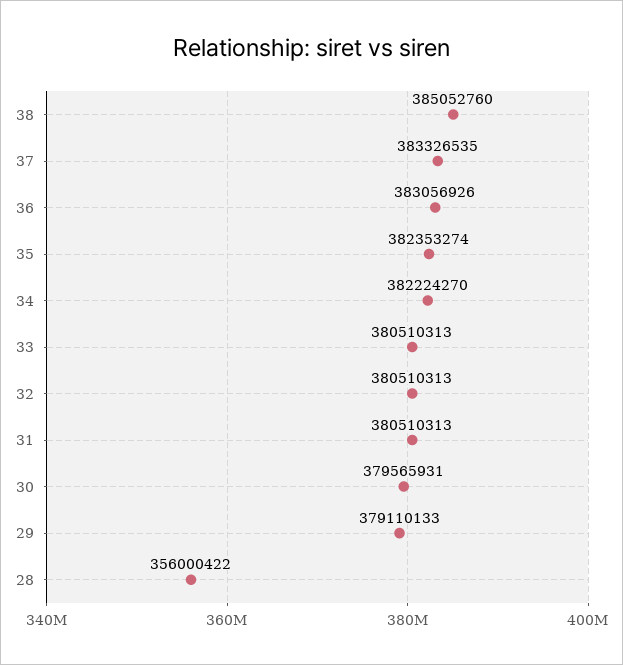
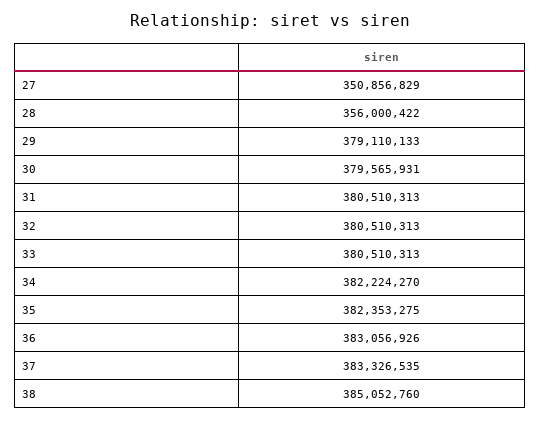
35: 382353274 -> 382353275
27: none -> 350856829

